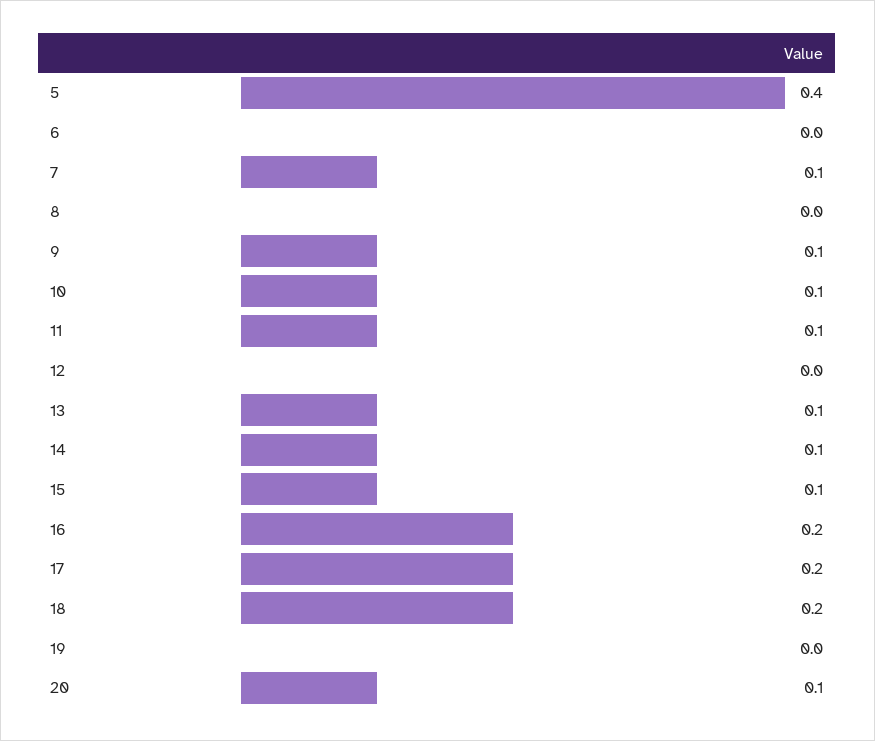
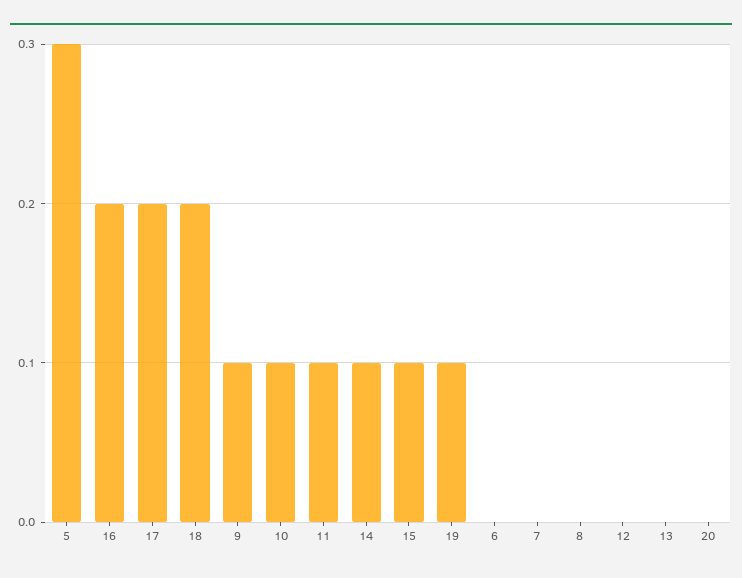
5: 0.4 -> 0.3
7: 0.1 -> 0
13: 0.1 -> 0
19: 0 -> 0.1
20: 0.1 -> 0

